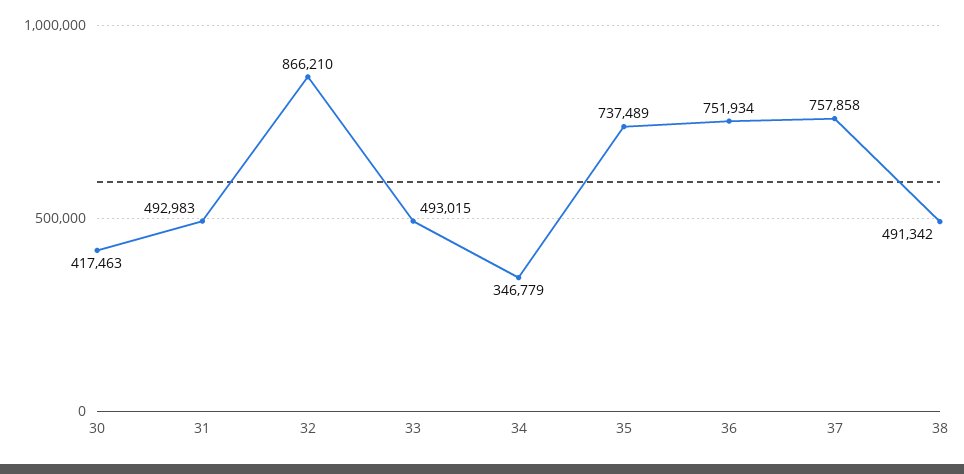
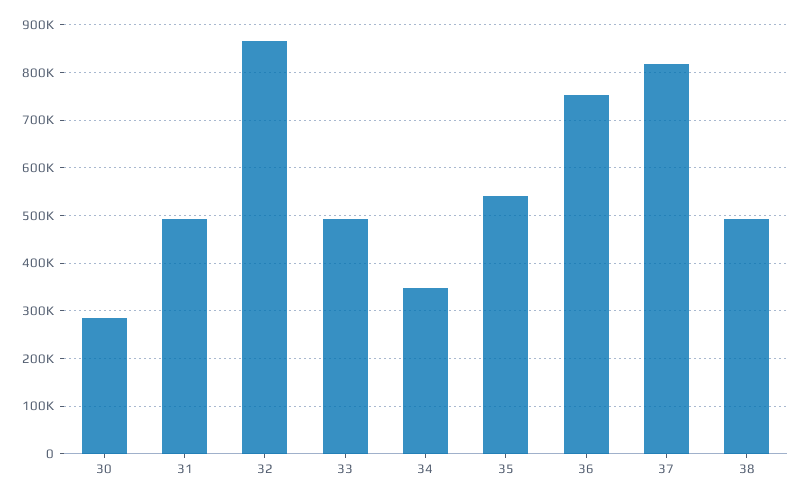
30: 417463 -> 280000
35: 737489 -> 540000
37: 757858 -> 820000

